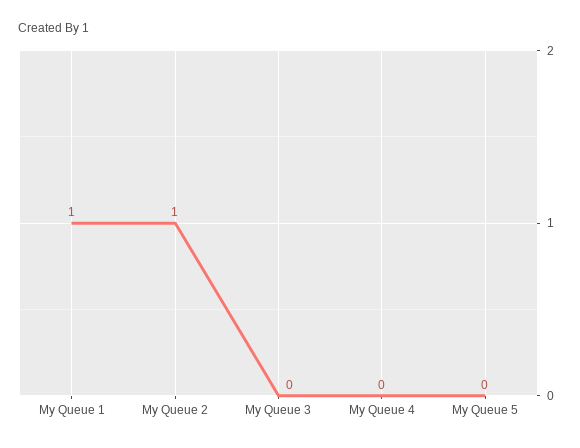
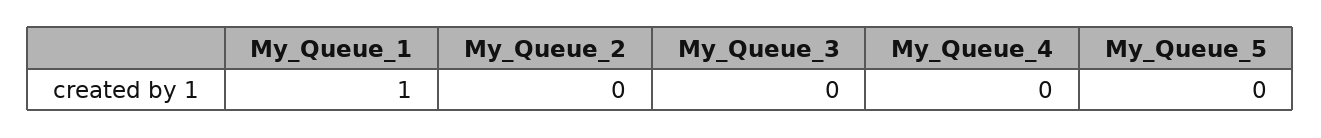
My Queue 2: 1 -> 0

